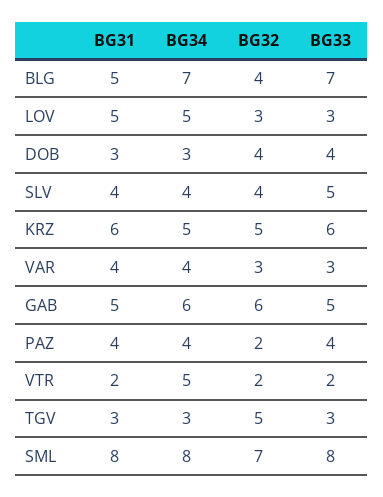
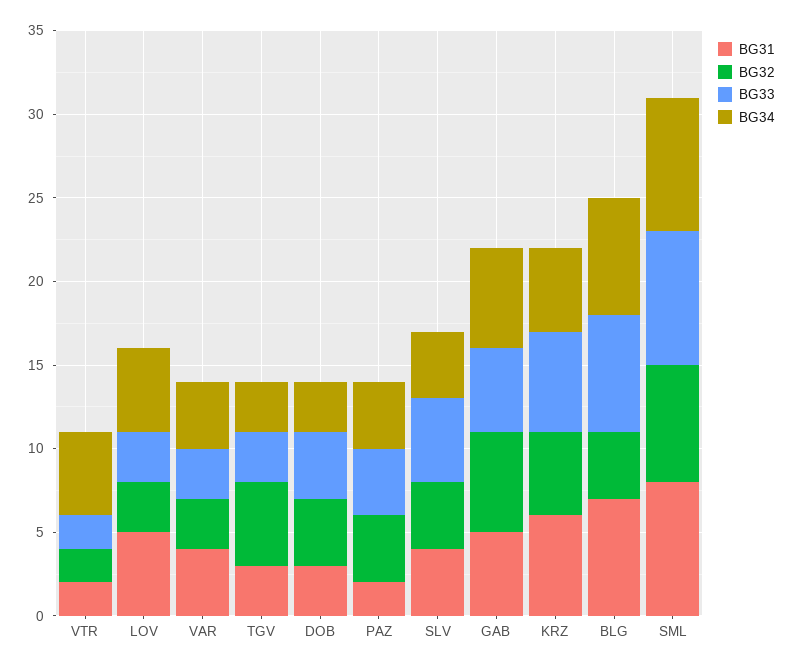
BG31, BLG: 5 -> 7
BG31, PAZ: 4 -> 2
BG32, PAZ: 2 -> 4

